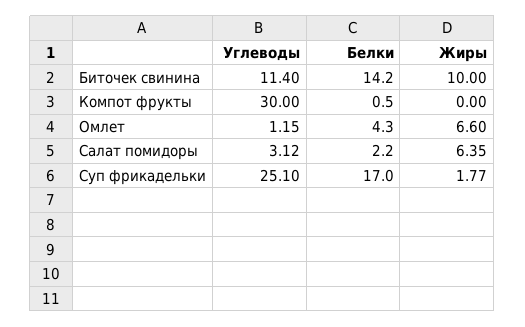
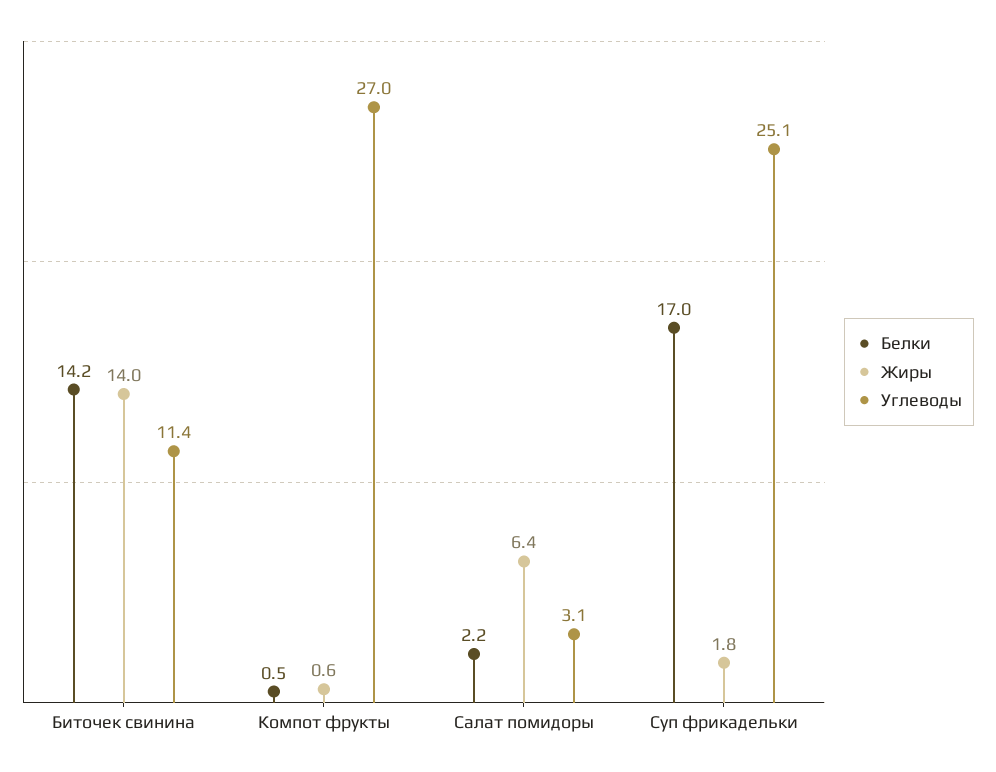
Жиры, Биточек свинина: 10 -> 14
Углеводы, Компот фрукты: 30 -> 27
Жиры, Компот фрукты: 0 -> 0.6
Углеводы, Омлет: 1.15 -> none
Белки, Омлет: 4.3 -> none
Жиры, Омлет: 6.6 -> none

